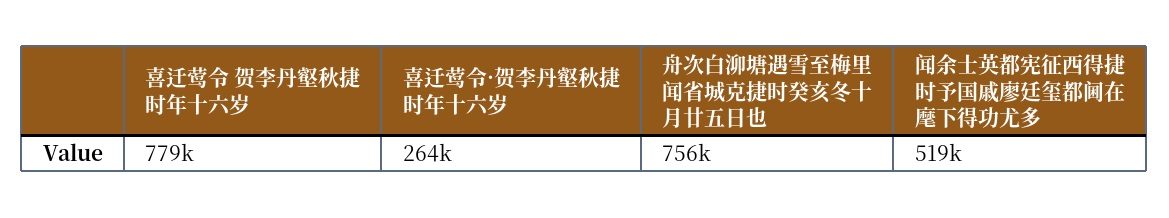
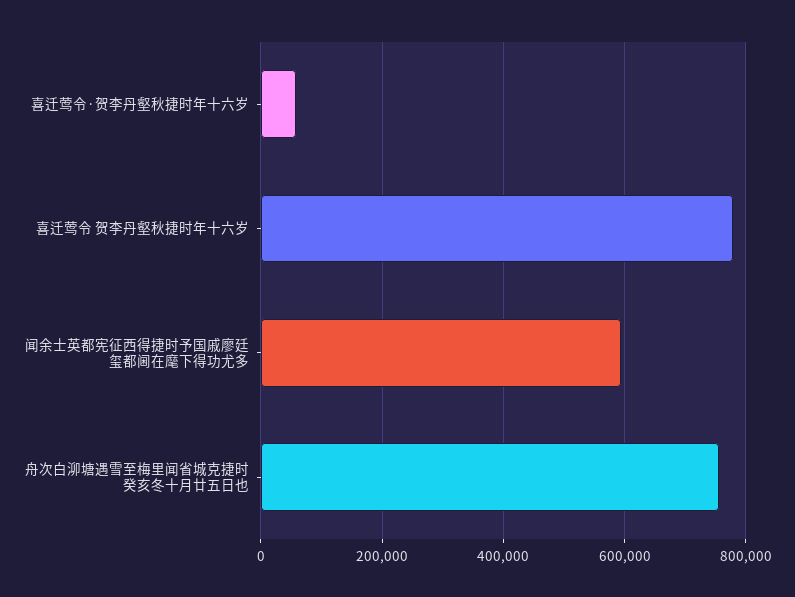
喜迁莺令·贺李丹壑秋捷时年十六岁: 264000 -> 60000
闻余士英都宪征西得捷时予国戚廖廷玺都阃在麾下得功尤多: 519000 -> 600000

